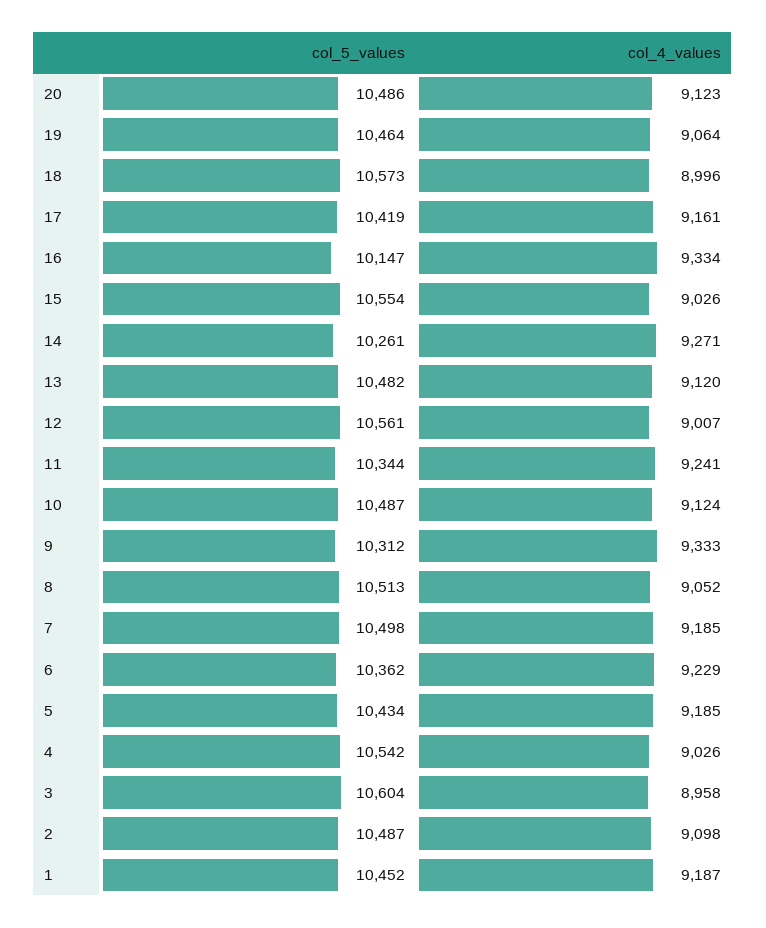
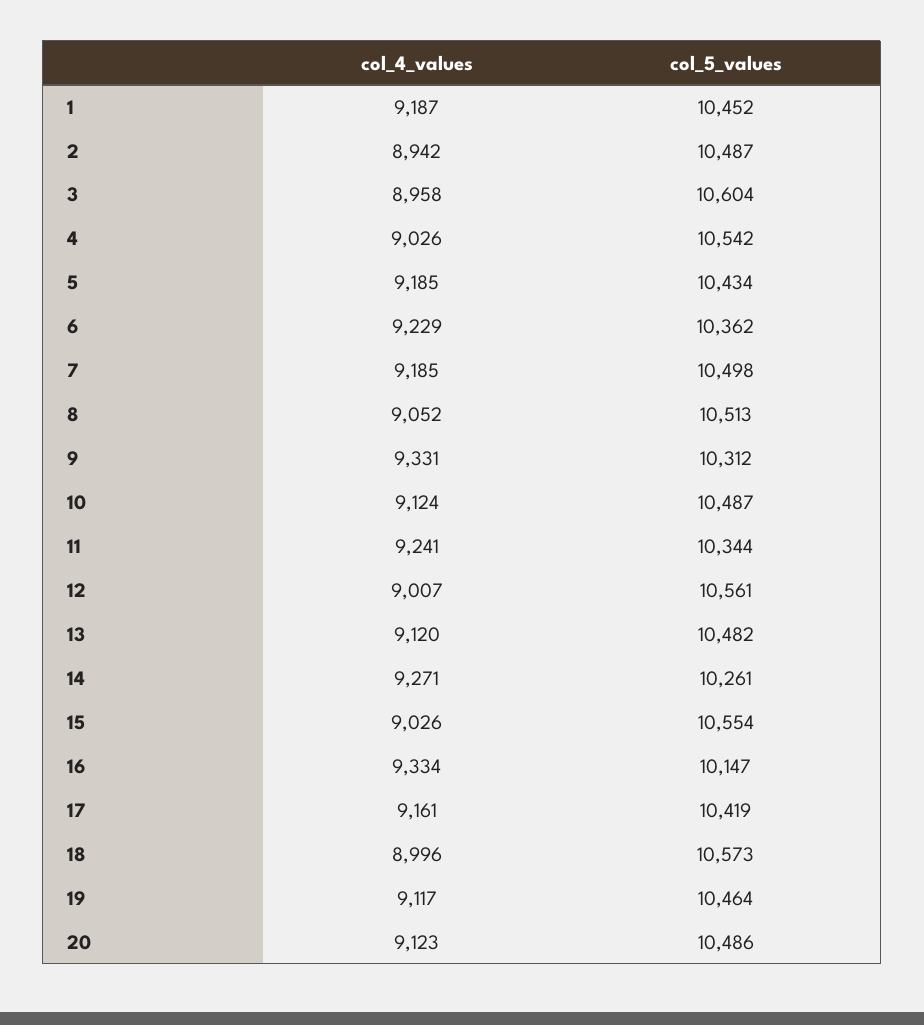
col_4_values, 19: 9064 -> 9117
col_4_values, 9: 9333 -> 9331
col_4_values, 2: 9098 -> 8942

